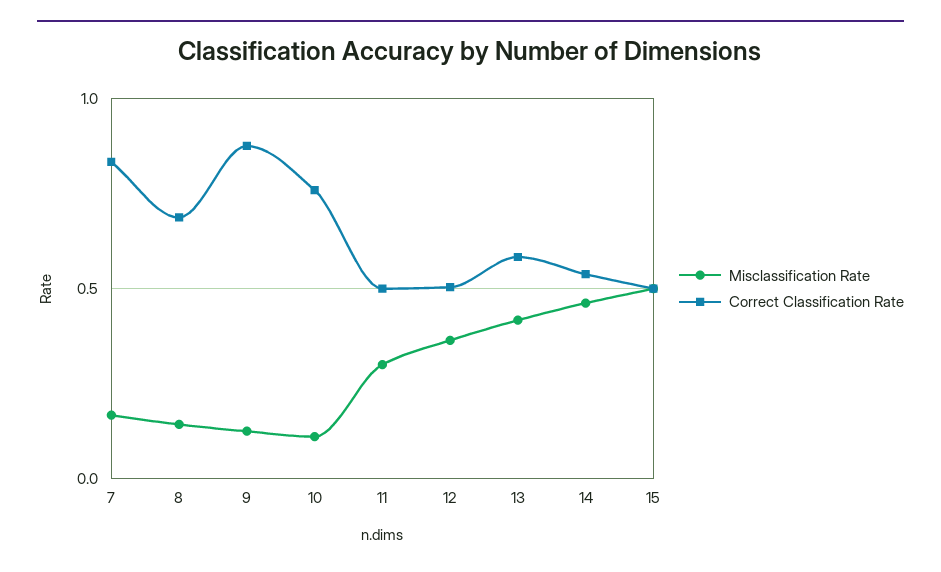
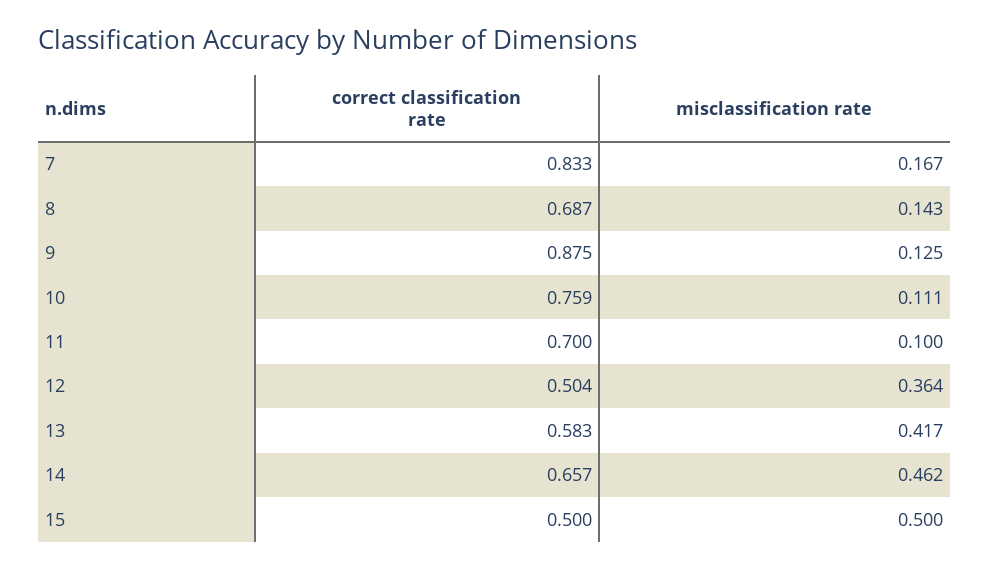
Misclassification Rate, 11: 0.3 -> 0.1
Correct Classification Rate, 11: 0.5 -> 0.7
Correct Classification Rate, 14: 0.55 -> 0.657

